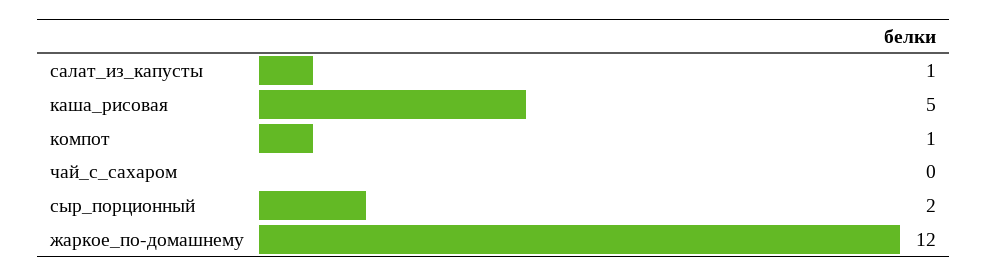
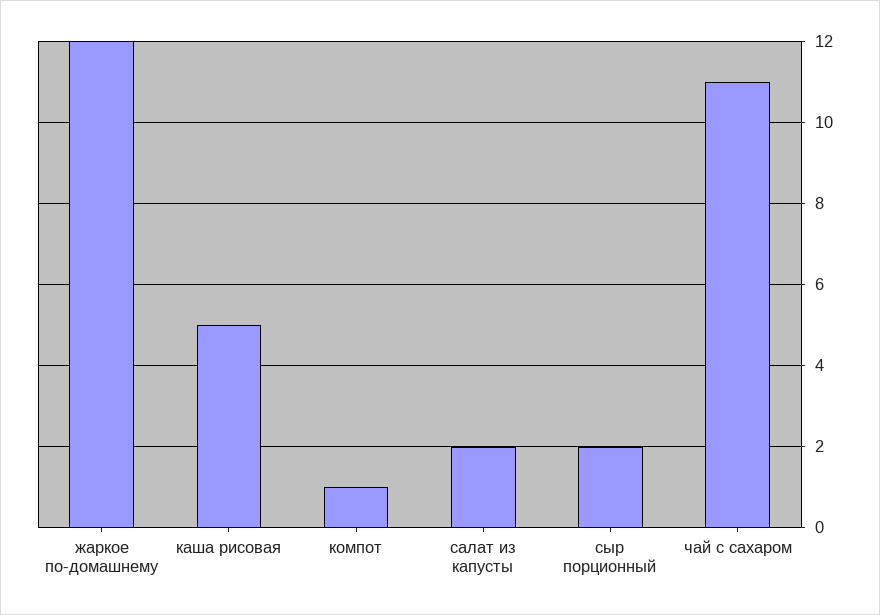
салат_из_капусты: 1 -> 2
чай_с_сахаром: 0 -> 11

